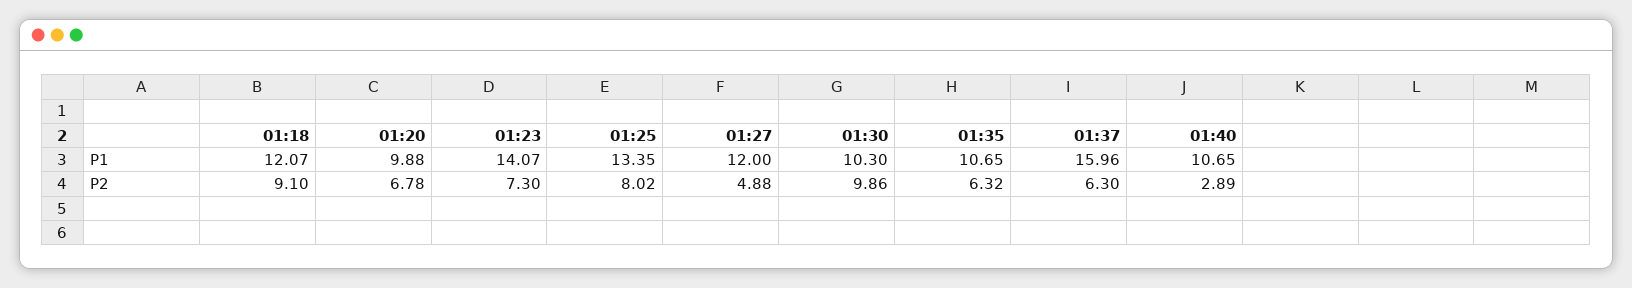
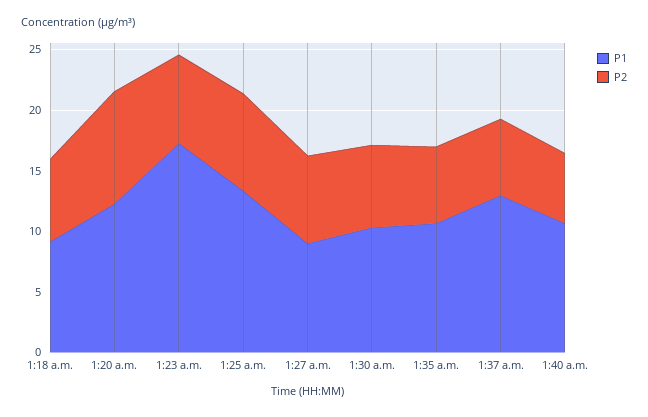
P1, 01:18: 12.07 -> 9
P1, 01:20: 9.88 -> 12
P1, 01:23: 14.07 -> 17
P1, 01:27: 12 -> 9
P1, 01:37: 15.96 -> 13
P2, 01:18: 9.1 -> 7
P2, 01:20: 6.78 -> 9
P2, 01:27: 4.88 -> 7
P2, 01:30: 9.86 -> 7
P2, 01:40: 2.89 -> 6

